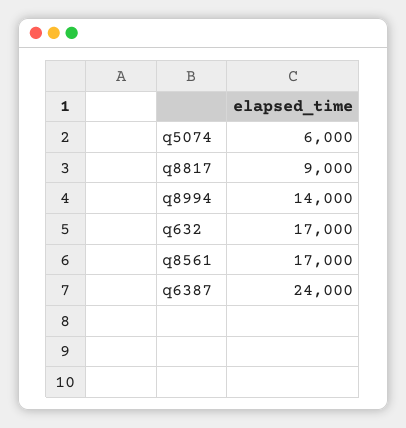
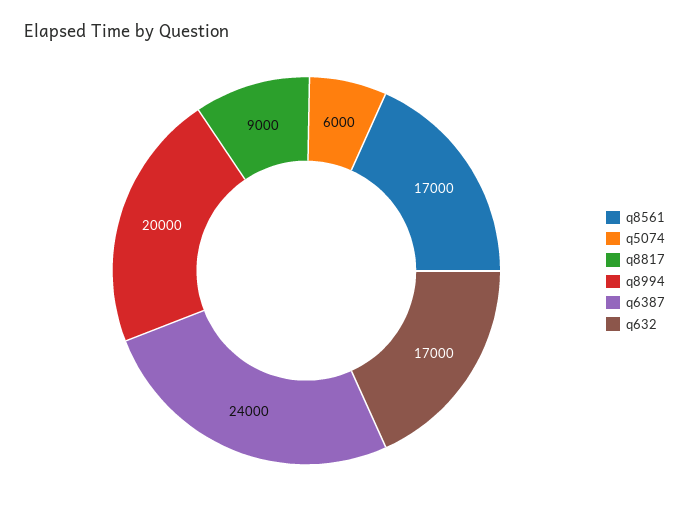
q8994: 14000 -> 20000

